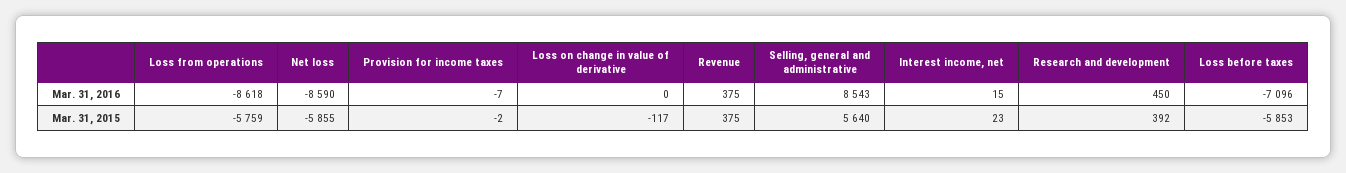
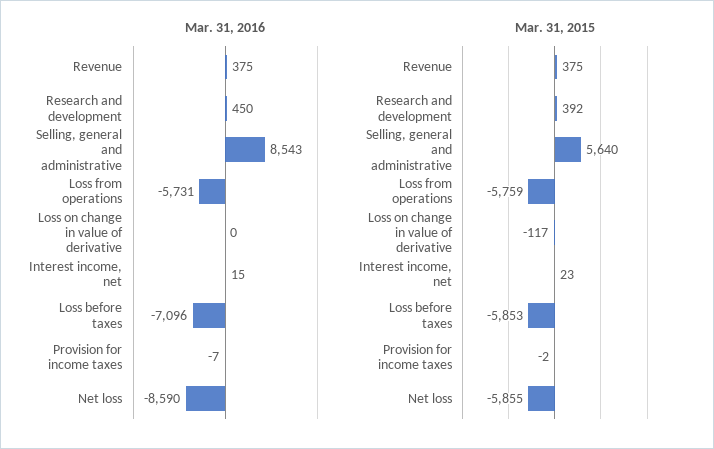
Mar. 31, 2016, Loss from operations: -8618 -> -5731

